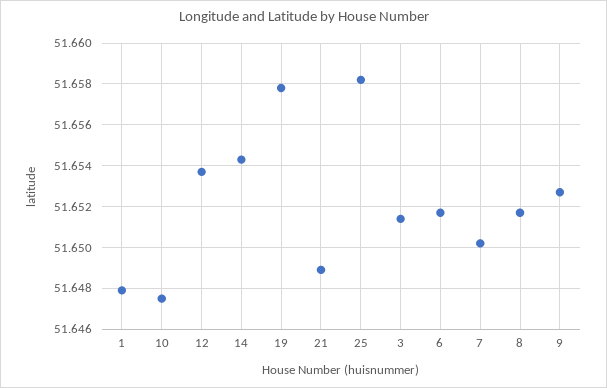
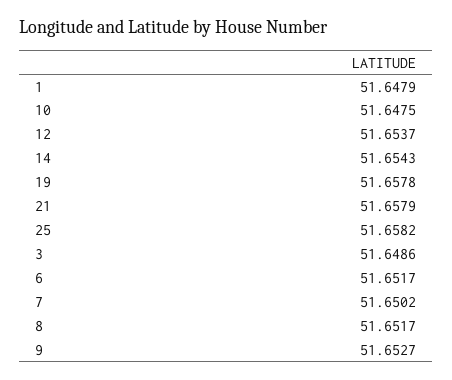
21: 51.649 -> 51.6579
3: 51.6515 -> 51.6486

